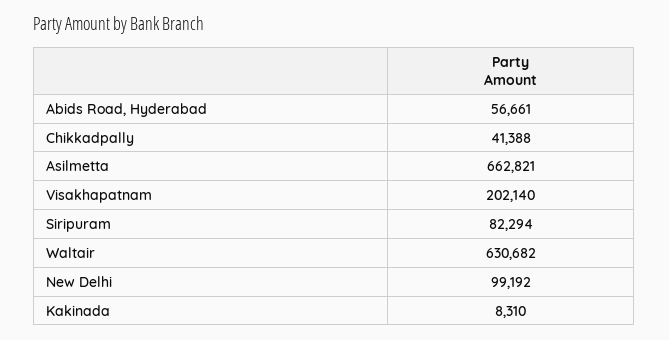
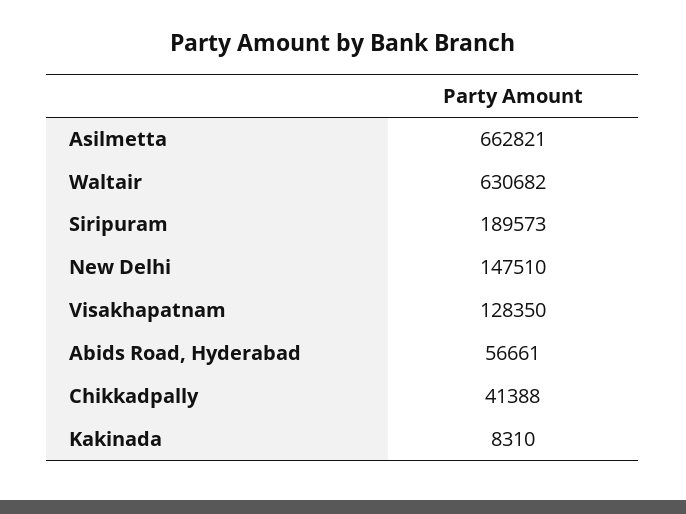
Visakhapatnam: 202140 -> 128350
Siripuram: 82294 -> 189573
New Delhi: 99192 -> 147510

